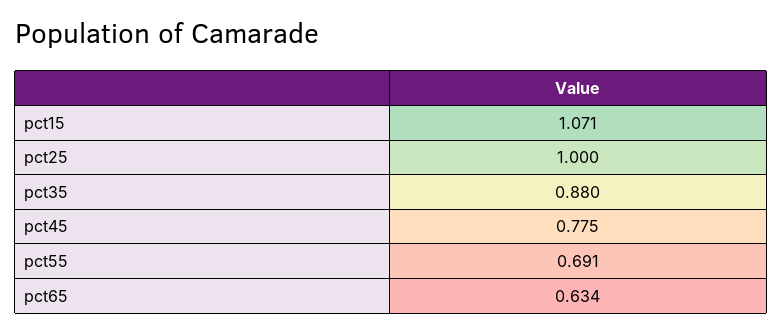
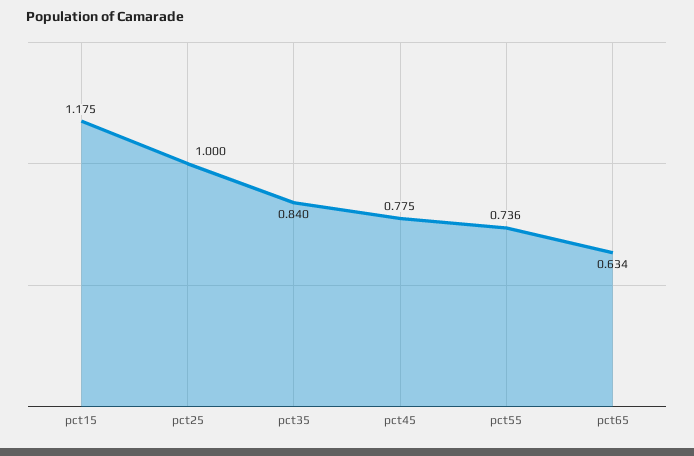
pct15: 1.071 -> 1.175
pct35: 0.88 -> 0.84
pct55: 0.691 -> 0.736

